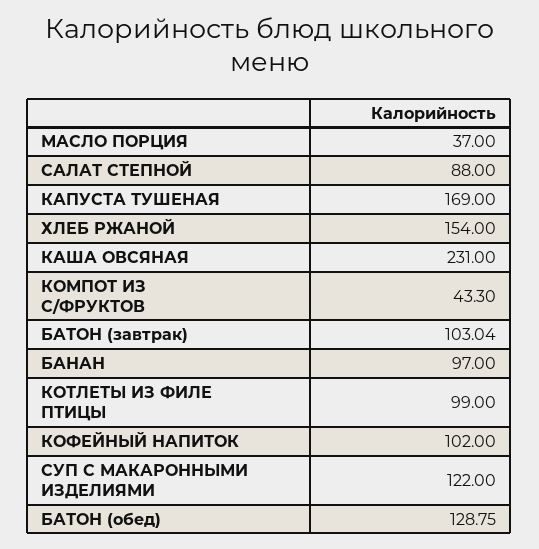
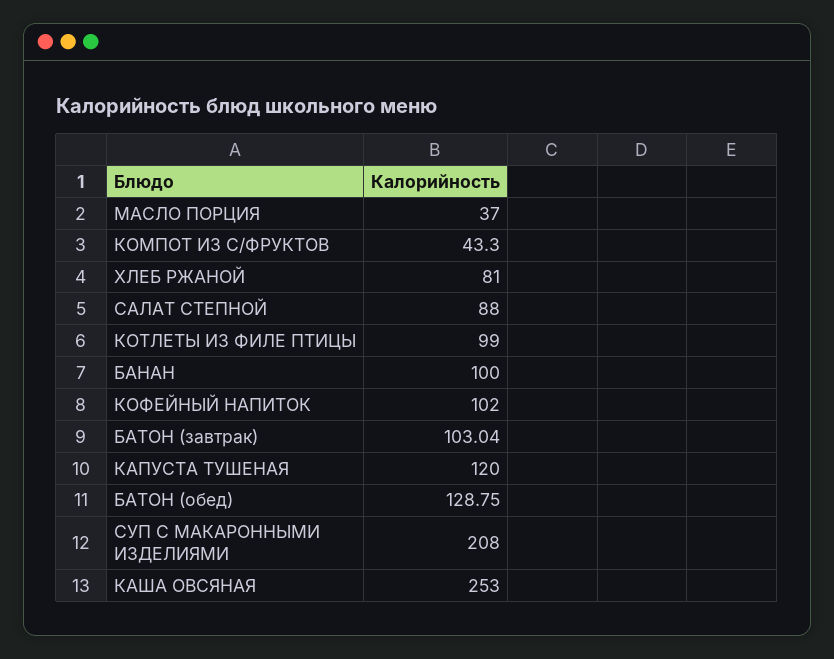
КАПУСТА ТУШЕНАЯ: 169 -> 120
ХЛЕБ РЖАНОЙ: 154 -> 81
КАША ОВСЯНАЯ: 231 -> 253
БАНАН: 97 -> 100
СУП С МАКАРОННЫМИ ИЗДЕЛИЯМИ: 122 -> 208

